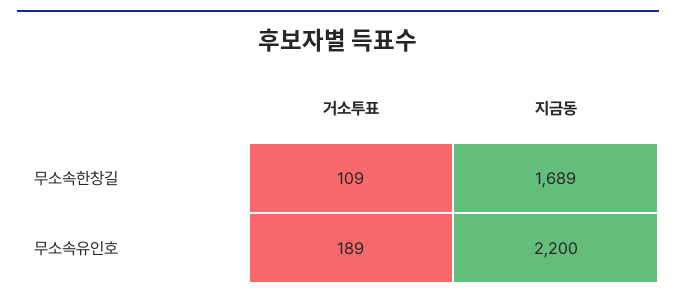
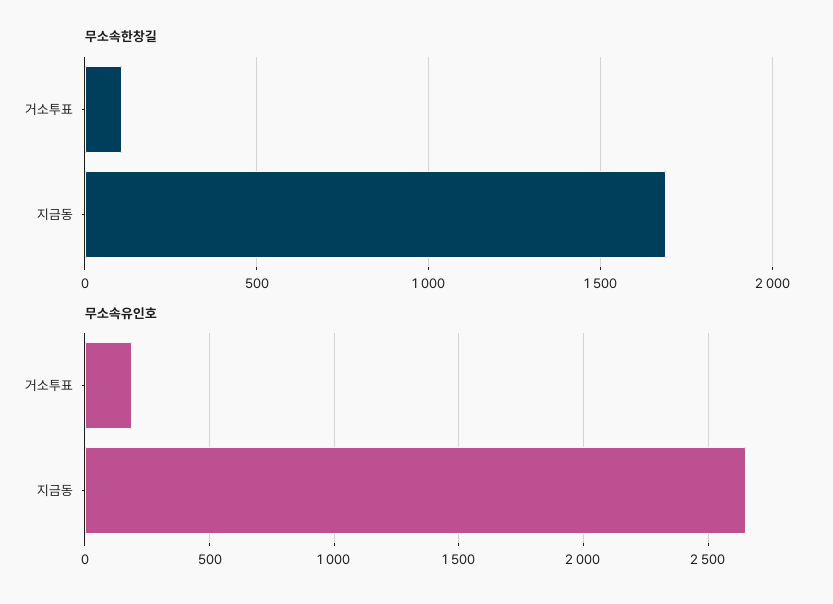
무소속유인호, 지금동: 2200 -> 2650

